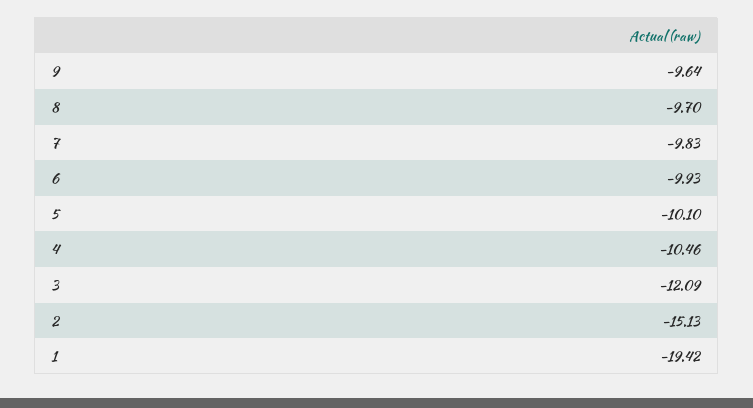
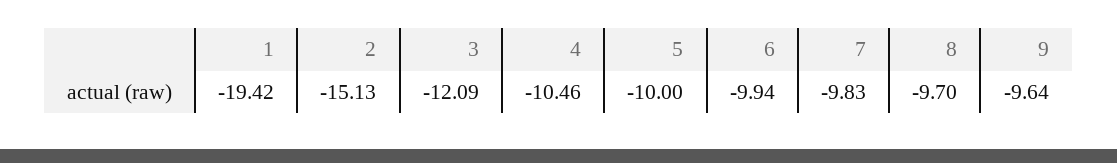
6: -9.93 -> -9.94
5: -10.1 -> -10

